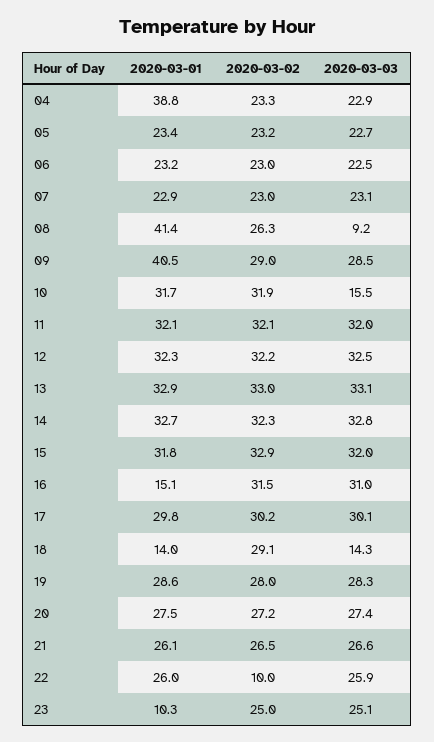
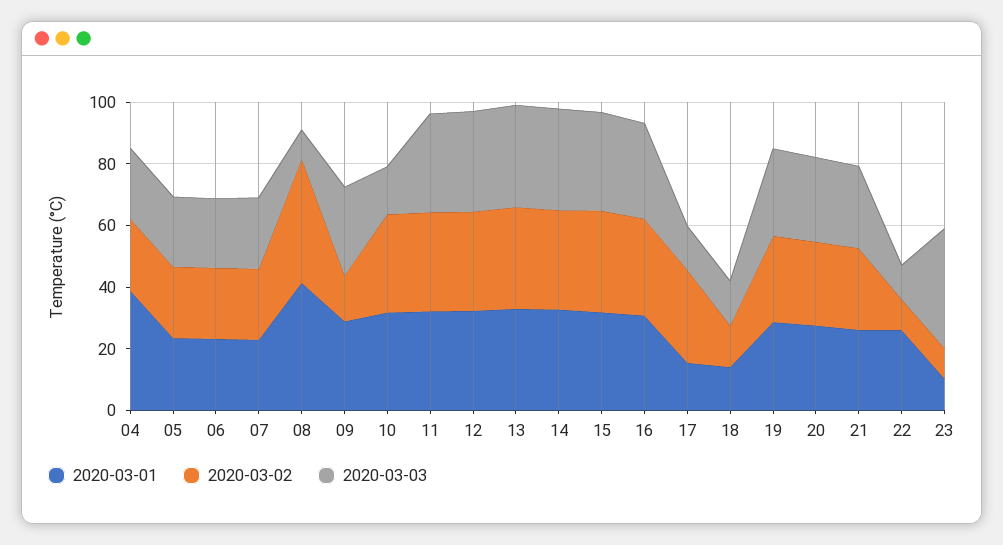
2020-03-02, 08: 26.3 -> 40
2020-03-01, 09: 40.5 -> 30
2020-03-02, 09: 29 -> 15
2020-03-01, 16: 15.1 -> 30
2020-03-01, 17: 29.8 -> 15
2020-03-03, 17: 30.1 -> 15
2020-03-02, 18: 29.1 -> 15
2020-03-03, 22: 25.9 -> 10
2020-03-02, 23: 25 -> 10
2020-03-03, 23: 25.1 -> 40

